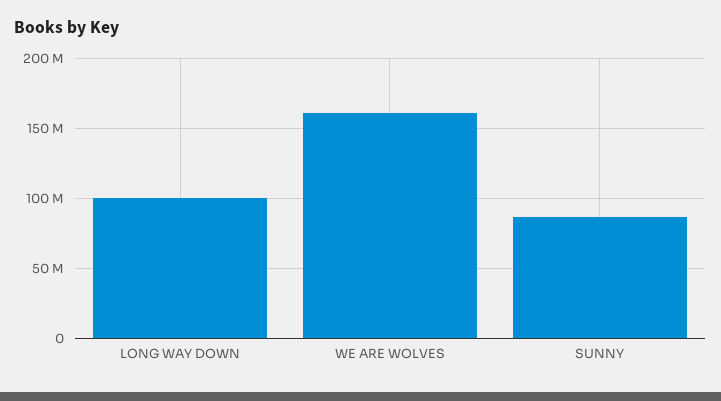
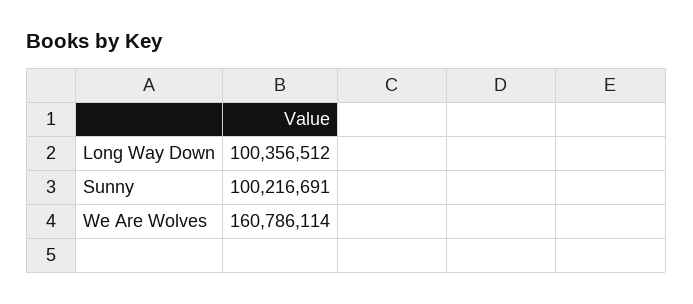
SUNNY: 85000000 -> 100216691

